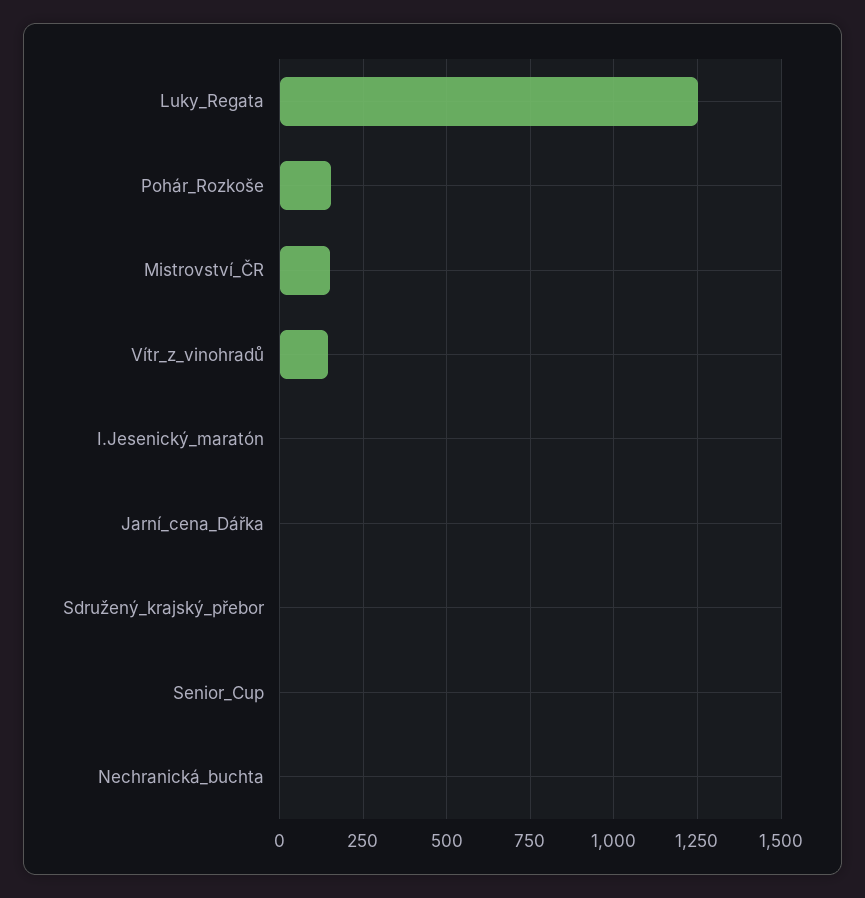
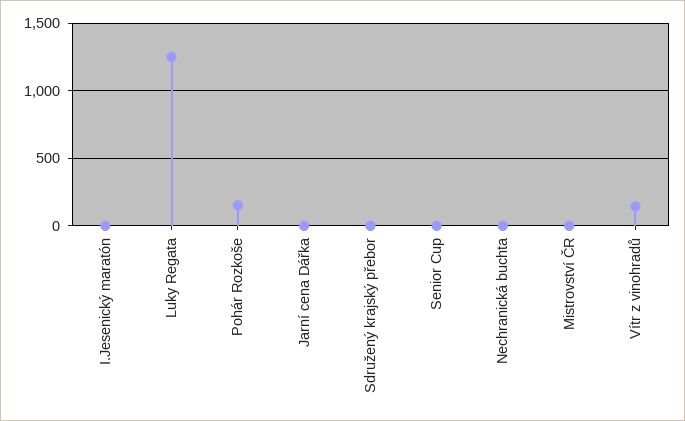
Mistrovství_ČR: 150 -> 0

